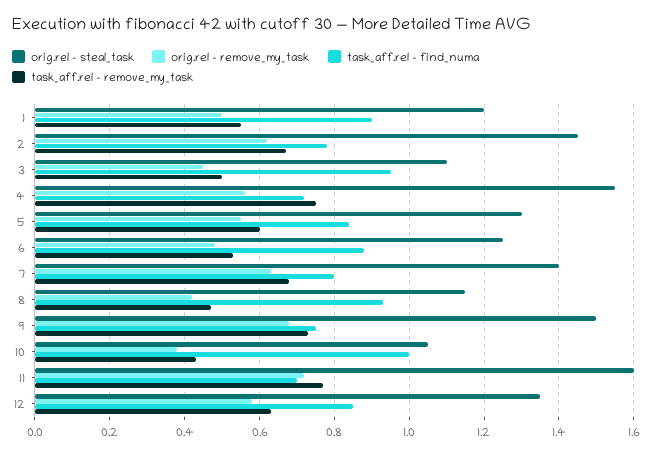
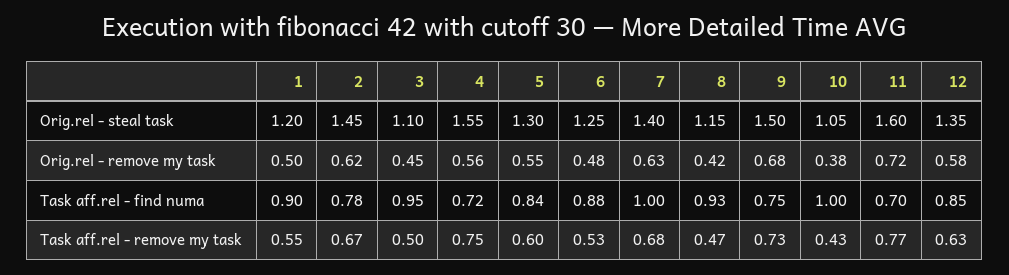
task_aff.rel - find_numa, 7: 0.8 -> 1

